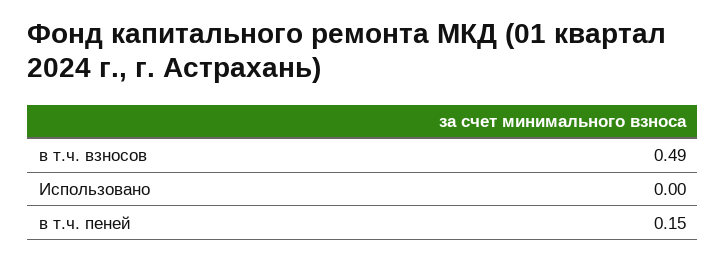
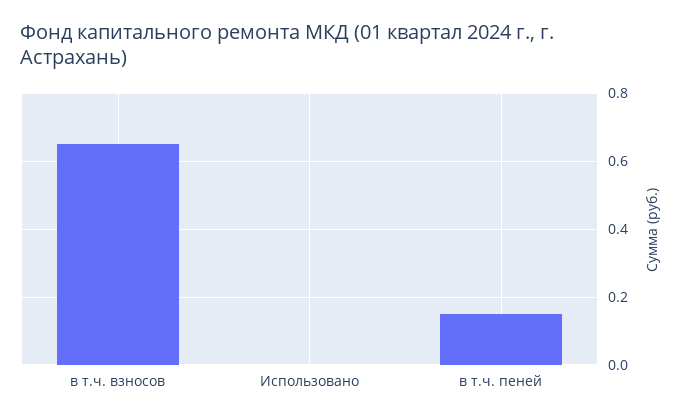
в т.ч. взносов: 0.49 -> 0.65

